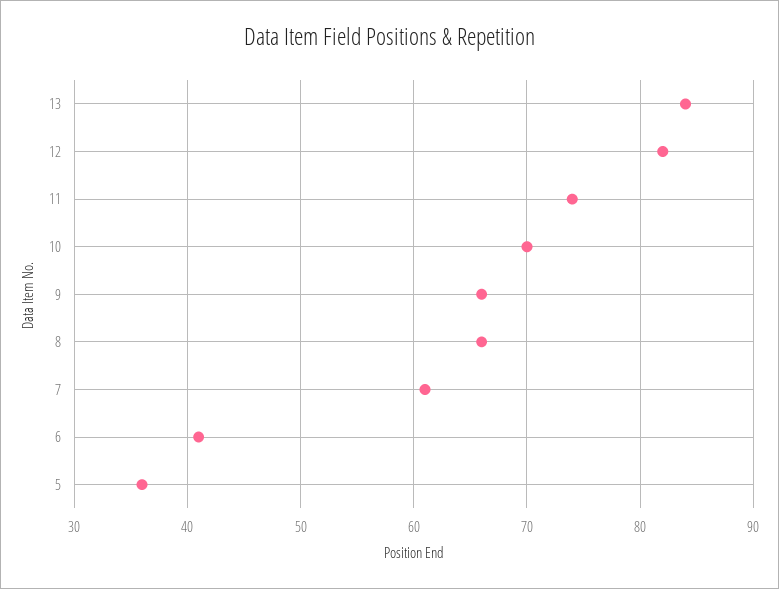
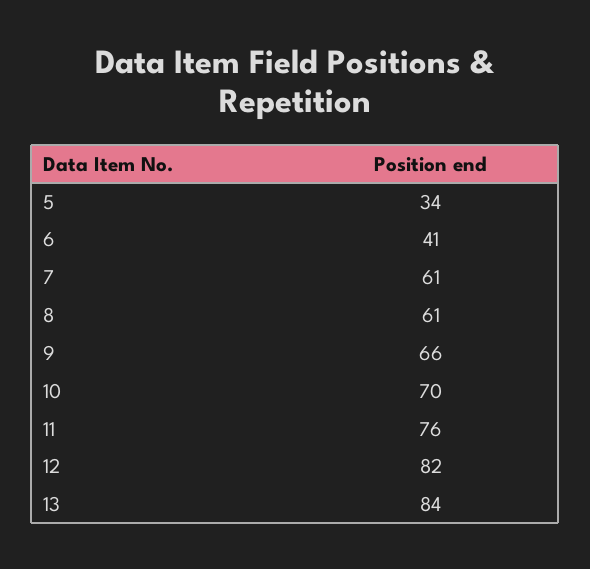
11: 74 -> 76
8: 66 -> 61
5: 36 -> 34

